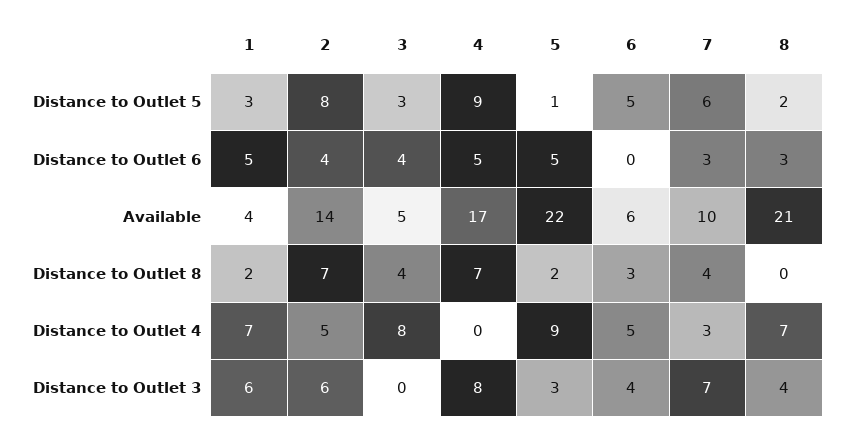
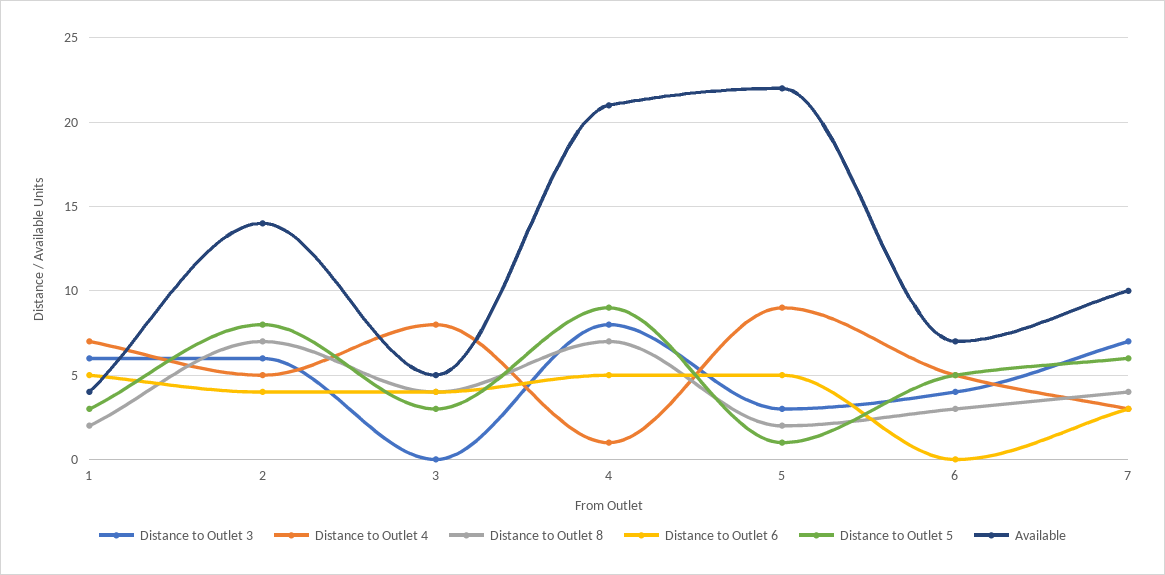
Distance to Outlet 5, 8: 2 -> none
Distance to Outlet 6, 8: 3 -> none
Available, 4: 17 -> 21
Available, 6: 6 -> 7
Available, 8: 21 -> none
Distance to Outlet 8, 8: 0 -> none
Distance to Outlet 4, 4: 0 -> 1
Distance to Outlet 4, 8: 7 -> none
Distance to Outlet 3, 8: 4 -> none

